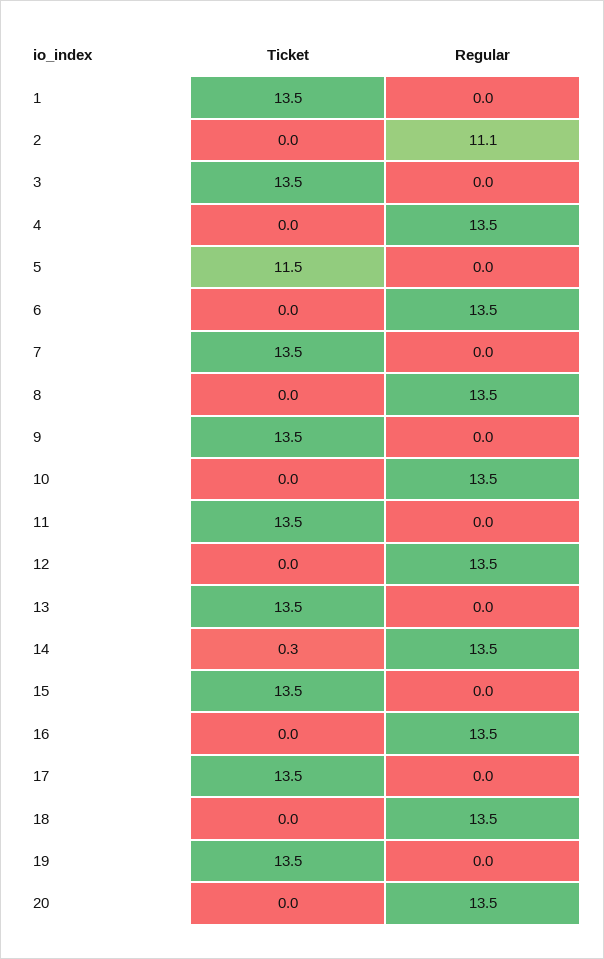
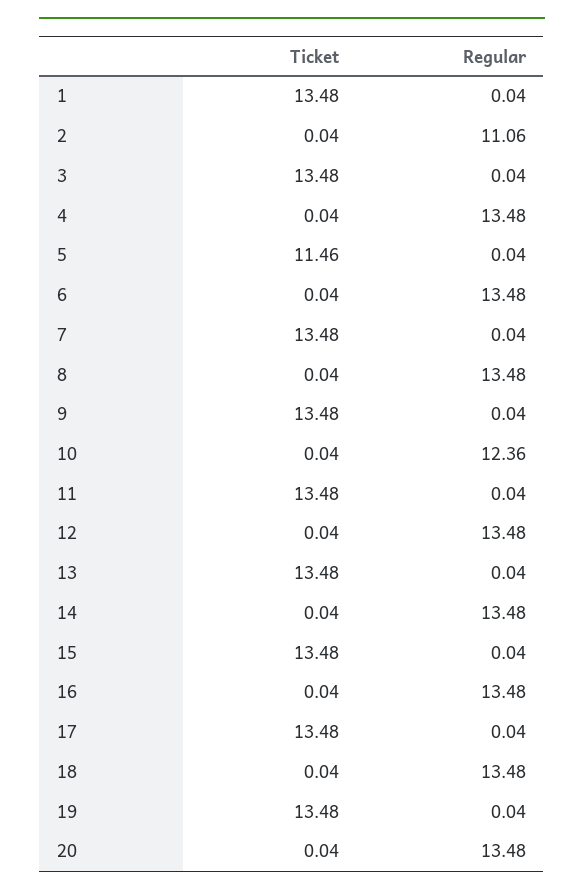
Regular, 10: 13.5 -> 12.36
Ticket, 14: 0.3 -> 0.04

